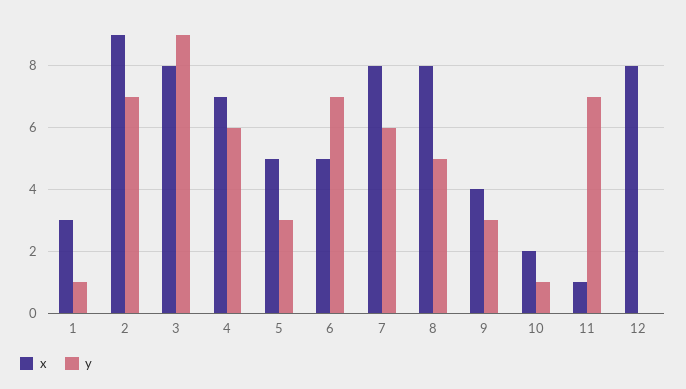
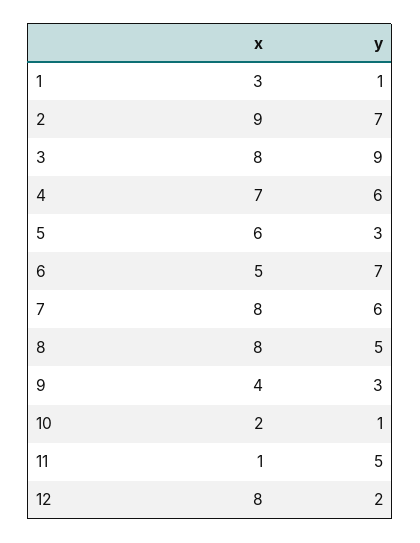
x, 5: 5 -> 6
y, 11: 7 -> 5
y, 12: 0 -> 2

